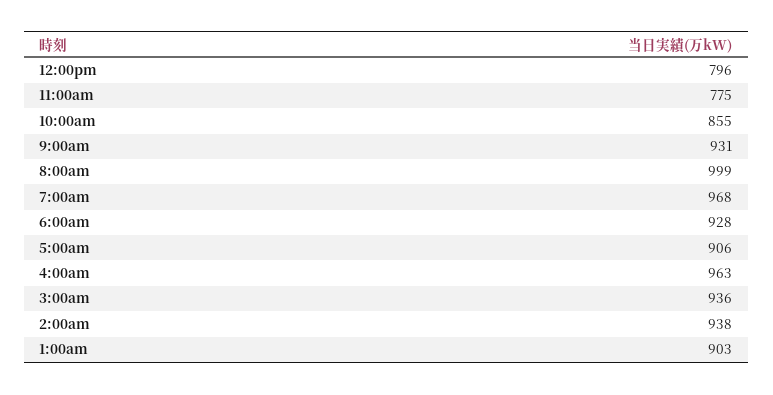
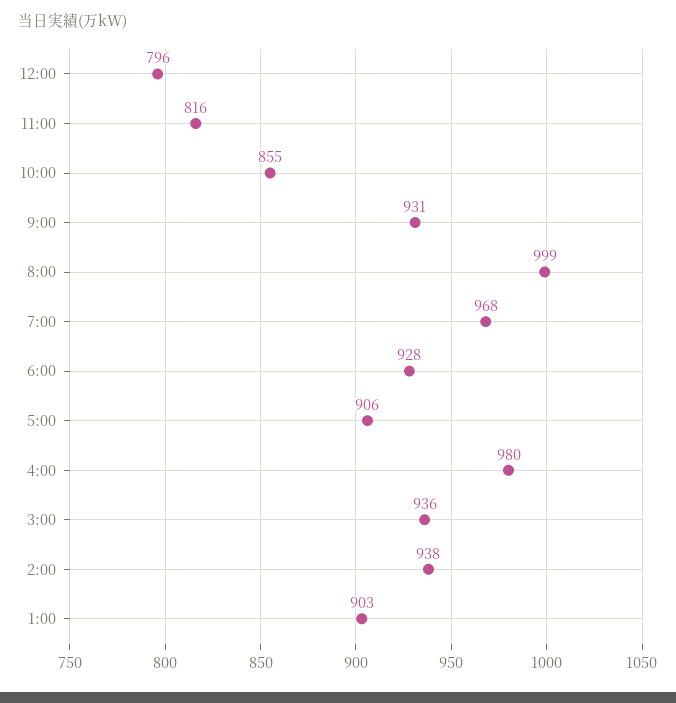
11:00am: 775 -> 816
4:00am: 963 -> 980

